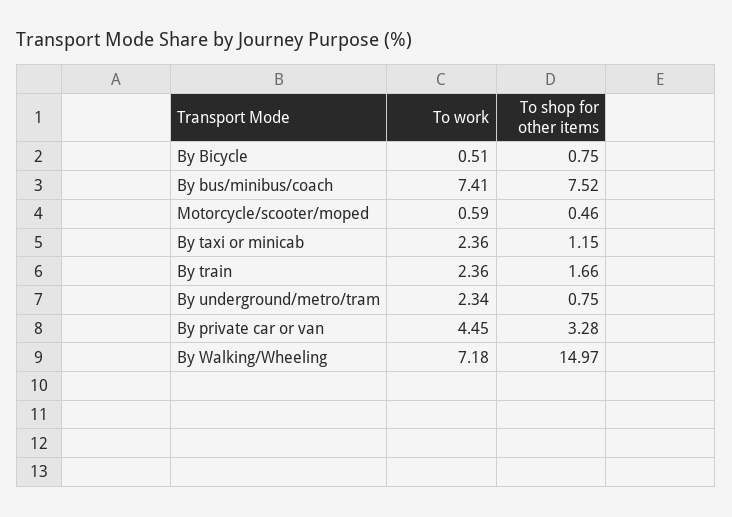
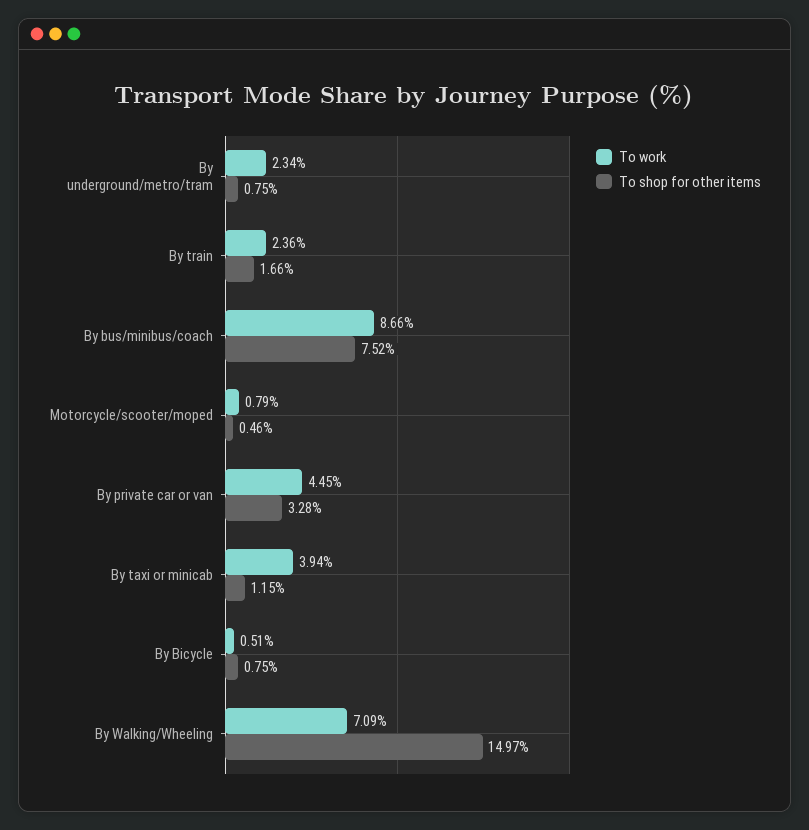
To work, By bus/minibus/coach: 7.41 -> 8.66
To work, Motorcycle/scooter/moped: 0.59 -> 0.79
To work, By taxi or minicab: 2.36 -> 3.94
To work, By Walking/Wheeling: 7.18 -> 7.09

